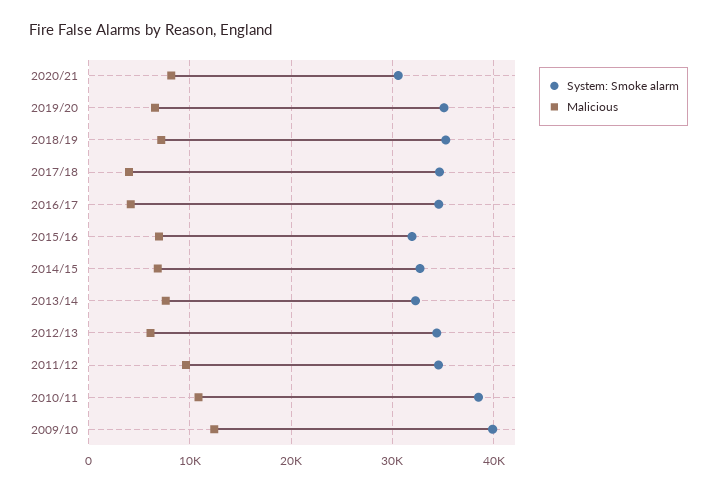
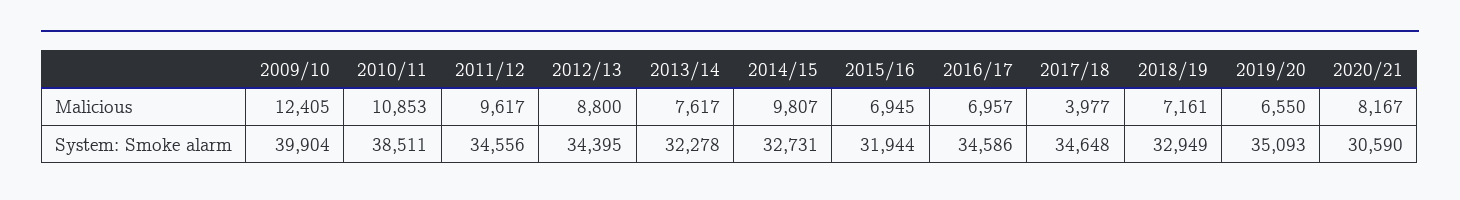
System: Smoke alarm, 2018/19: 35000 -> 32949
Malicious, 2016/17: 4000 -> 6957
Malicious, 2014/15: 7000 -> 9807
Malicious, 2012/13: 6000 -> 8800

